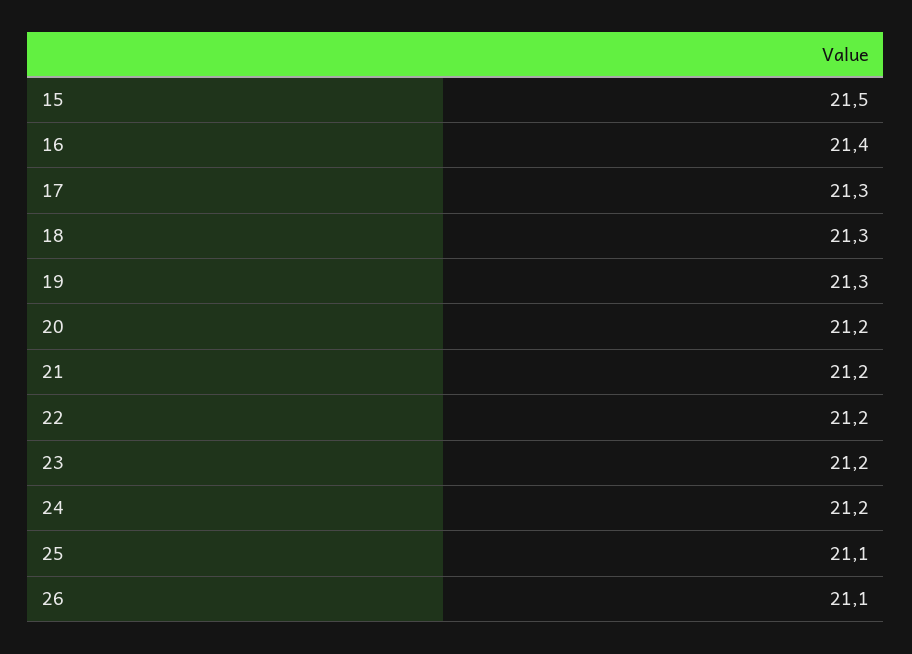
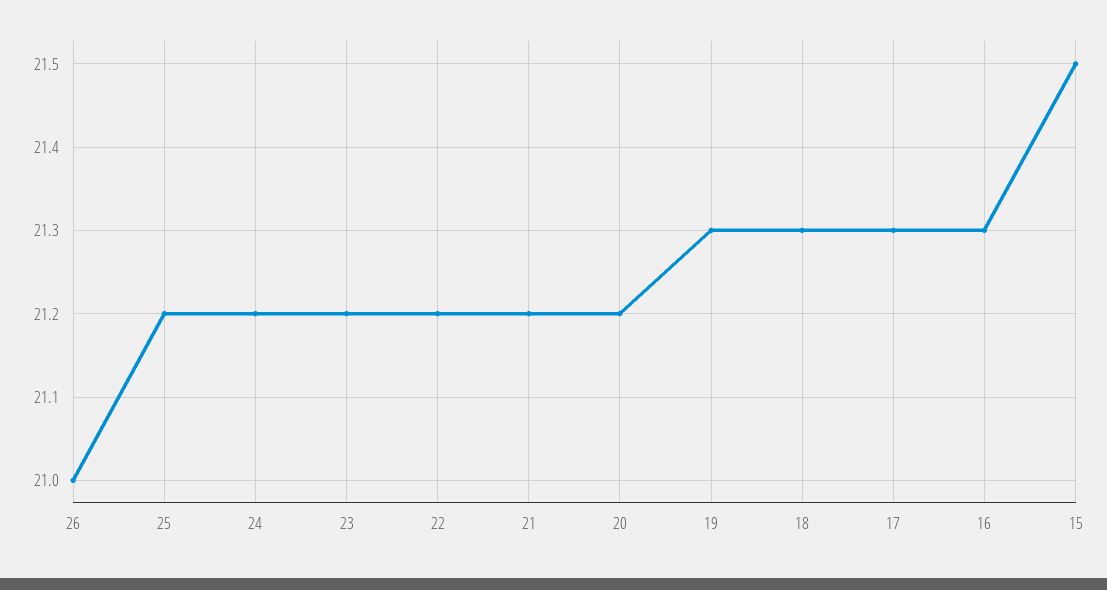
16: 21.4 -> 21.3
25: 21.1 -> 21.2
26: 21.1 -> 21

